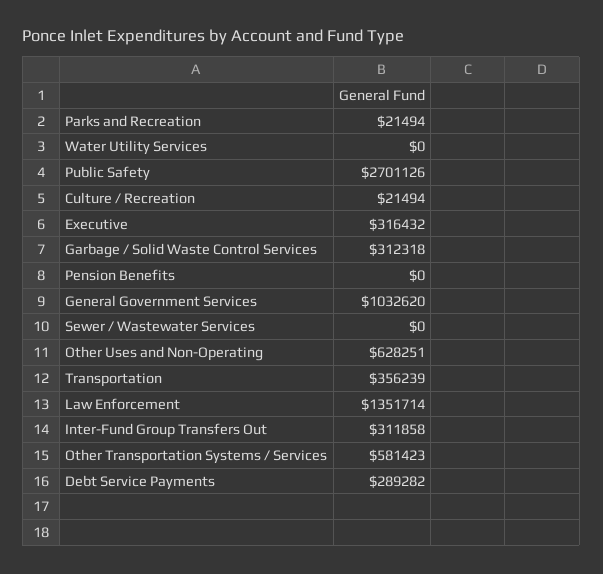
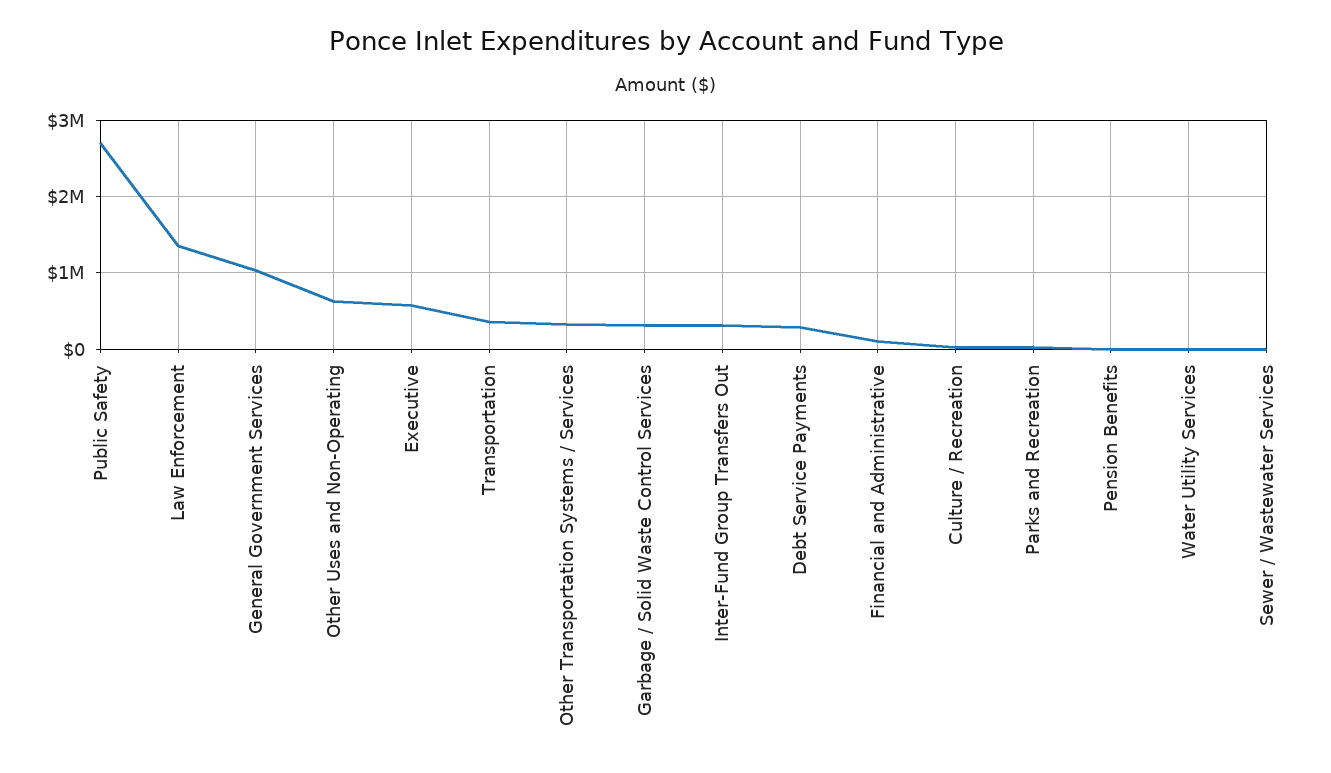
Executive: 316432 -> 600000
Other Transportation Systems / Services: 581423 -> 300000
Financial and Administrative: none -> 100000

